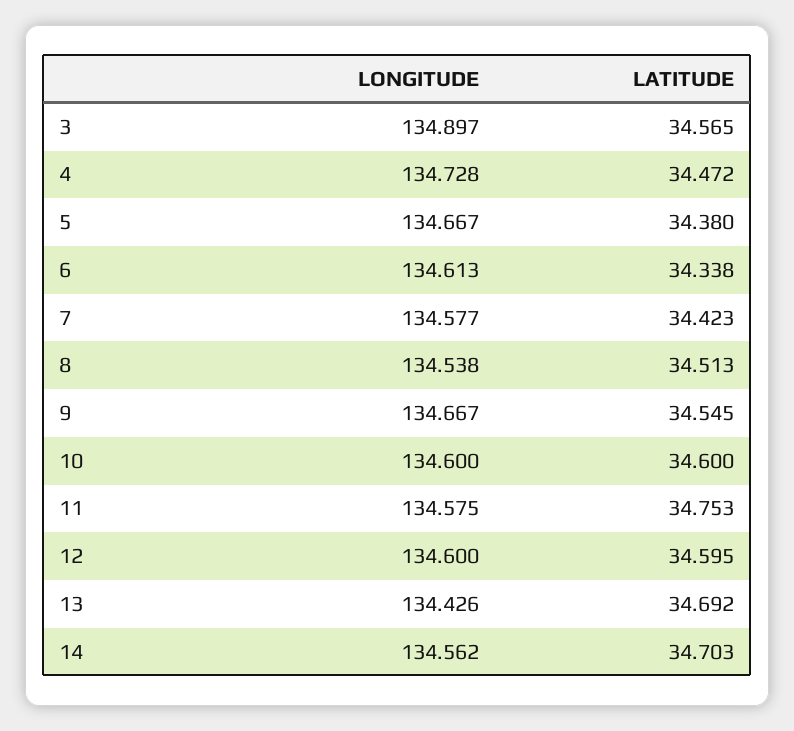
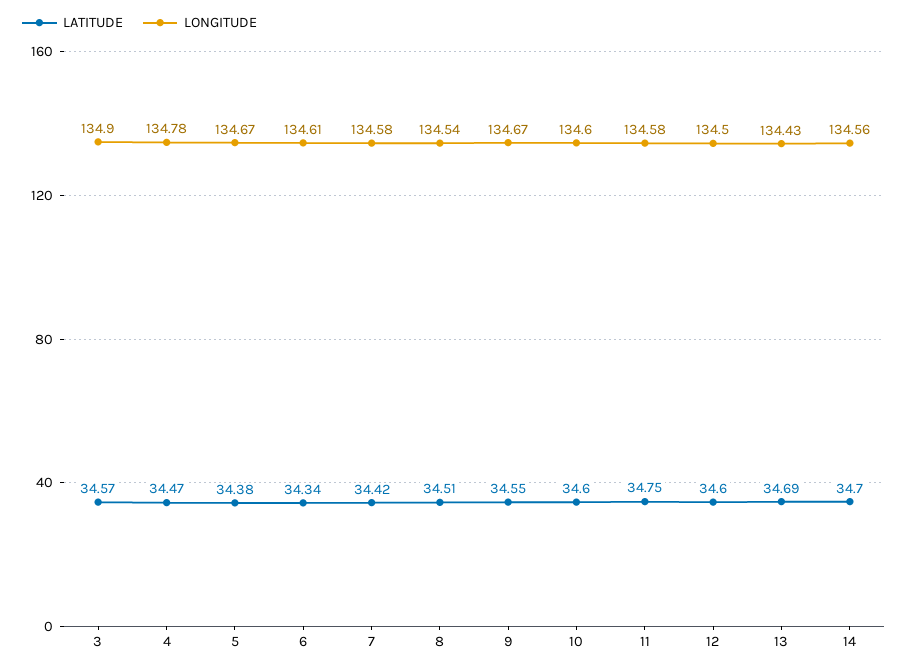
LONGITUDE, 4: 134.728 -> 134.78
LONGITUDE, 12: 134.6 -> 134.5

